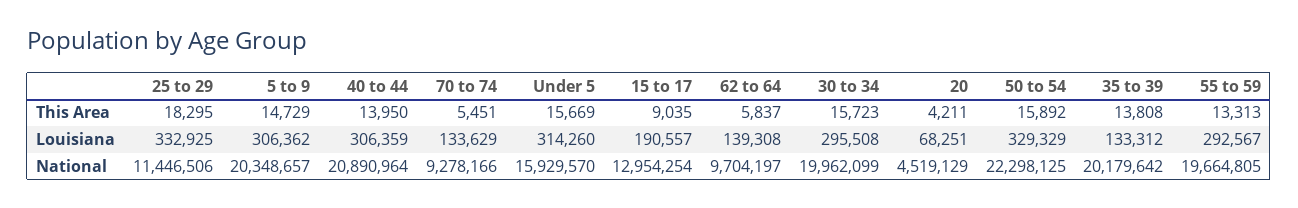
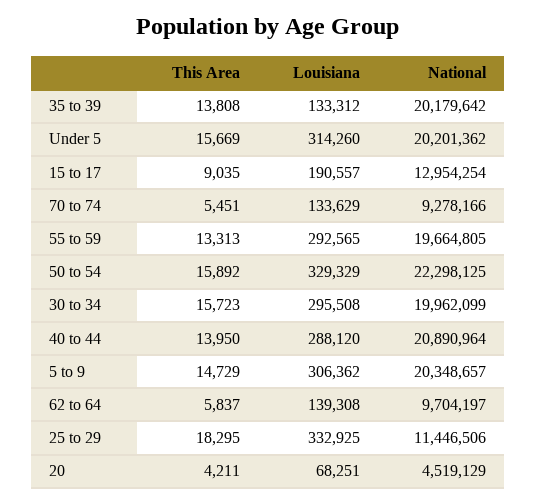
40 to 44, Louisiana: 306359 -> 288120
55 to 59, Louisiana: 292567 -> 292565
Under 5, National: 15929570 -> 20201362

